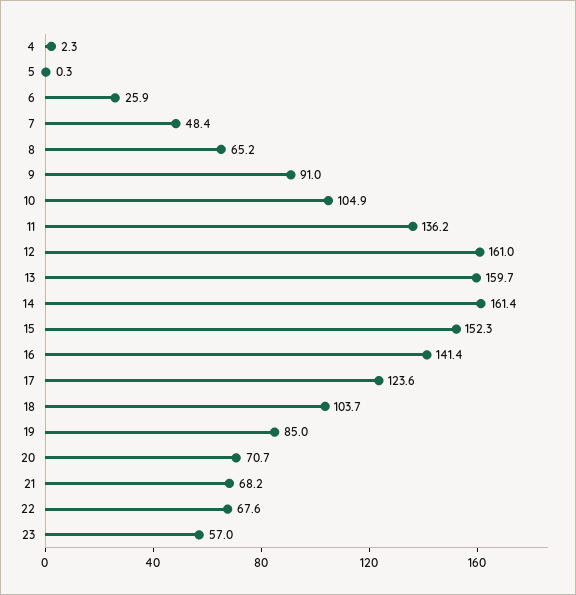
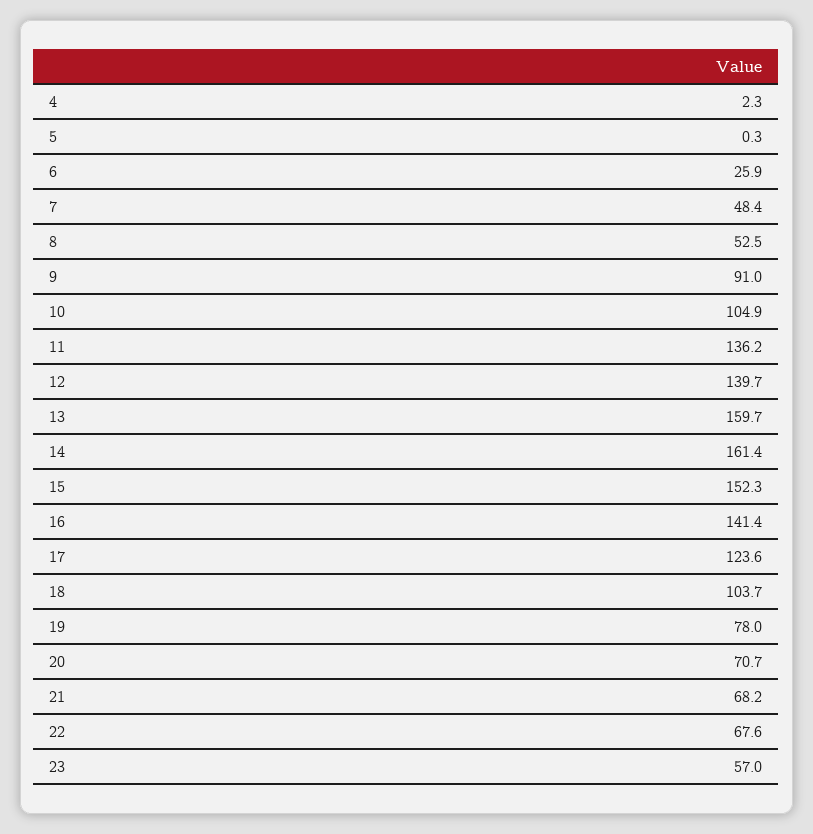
8: 65.2 -> 52.5
12: 161 -> 139.7
19: 85 -> 78

